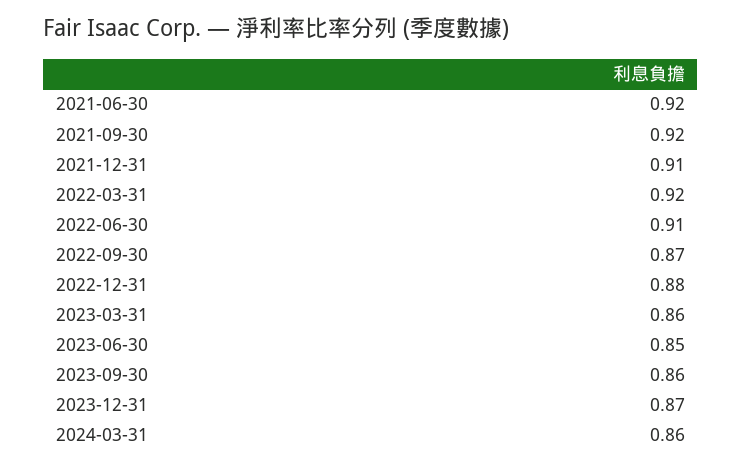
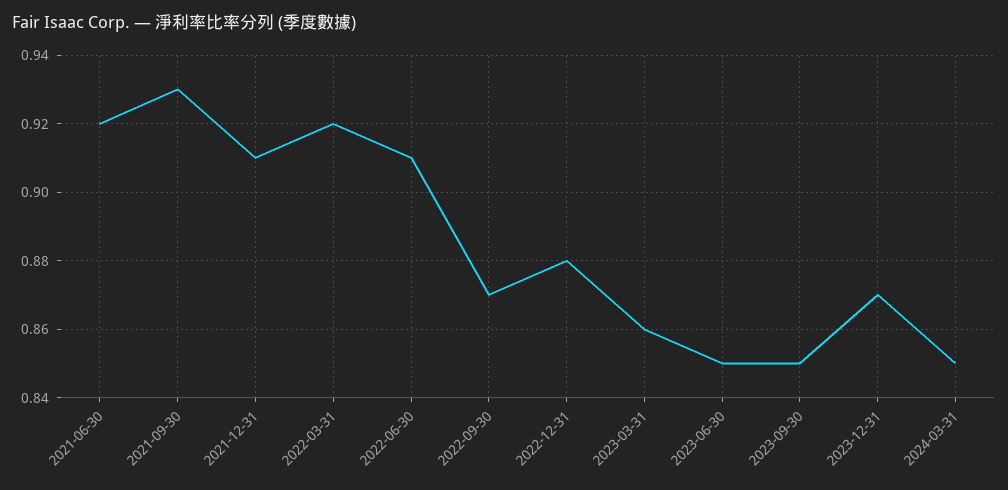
2021-09-30: 0.92 -> 0.93
2023-09-30: 0.86 -> 0.85
2024-03-31: 0.86 -> 0.85

